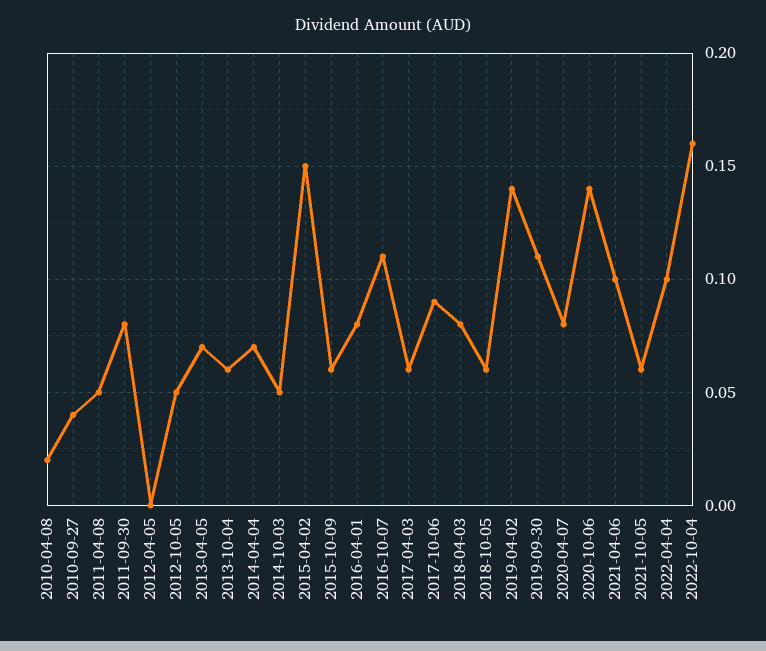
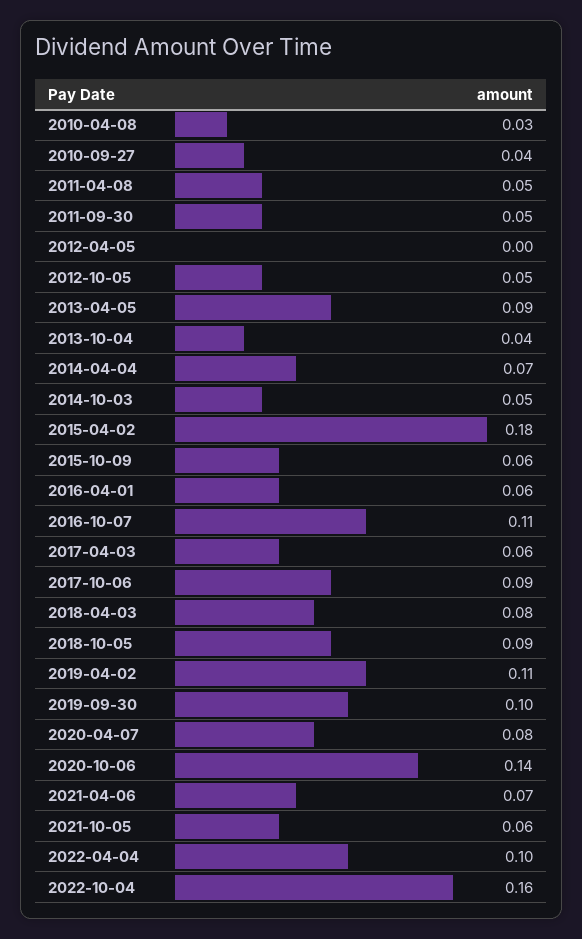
2010-04-08: 0.02 -> 0.03
2011-09-30: 0.08 -> 0.05
2013-04-05: 0.07 -> 0.09
2013-10-04: 0.06 -> 0.04
2015-04-02: 0.15 -> 0.18
2016-04-01: 0.08 -> 0.06
2018-10-05: 0.06 -> 0.09
2019-04-02: 0.14 -> 0.11
2019-09-30: 0.11 -> 0.1
2021-04-06: 0.1 -> 0.07

